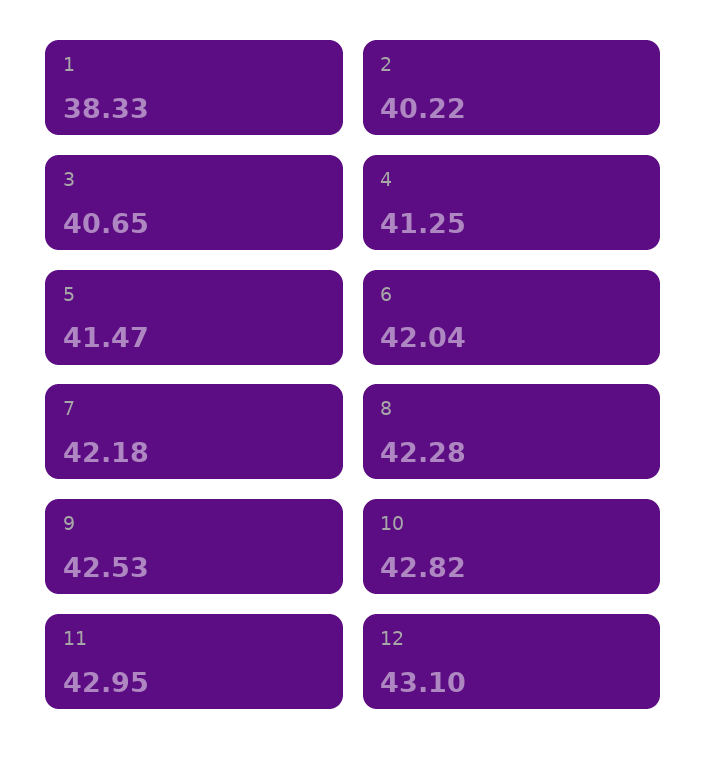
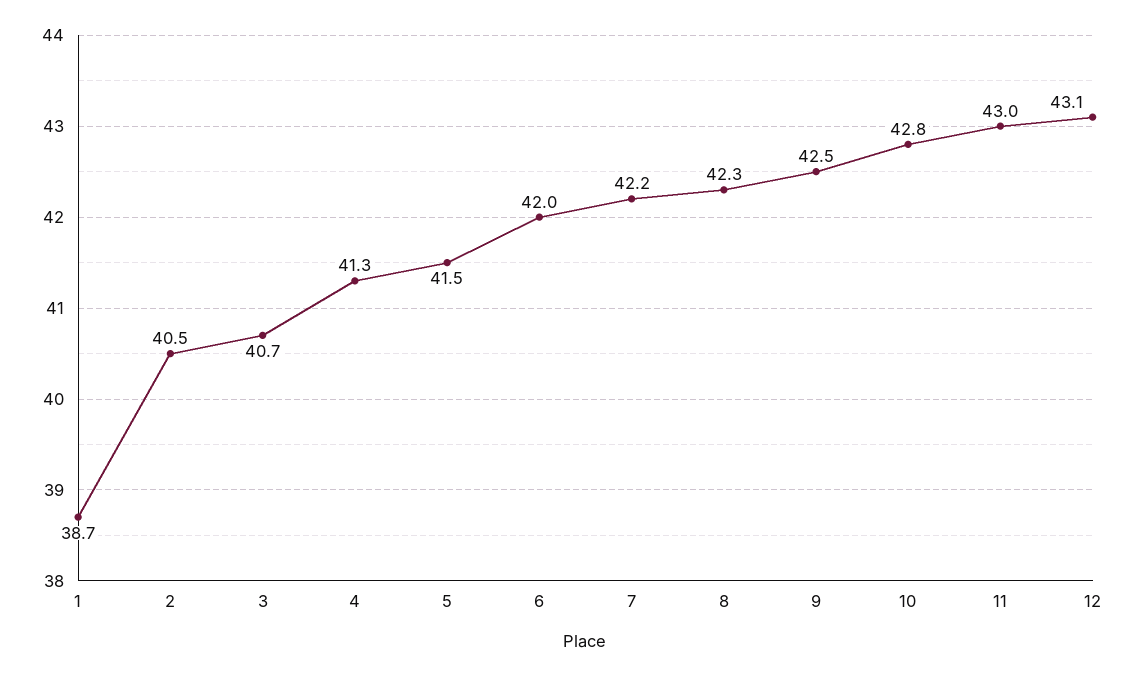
1: 38.33 -> 38.7
2: 40.22 -> 40.5

